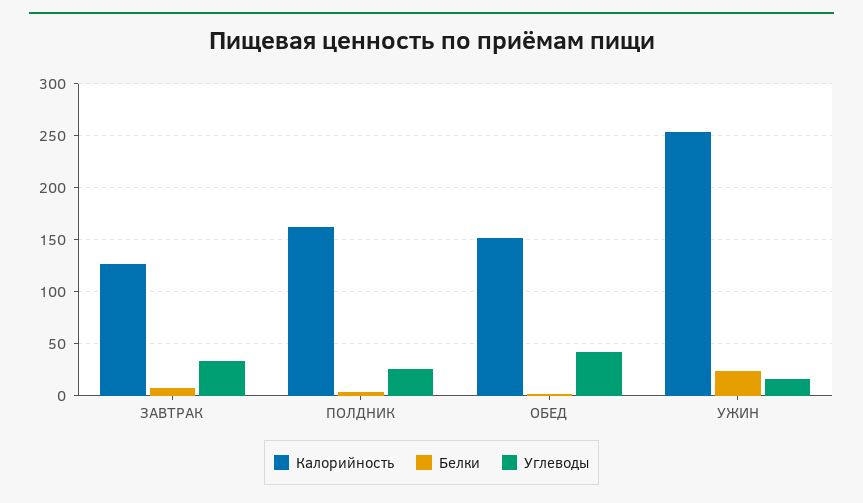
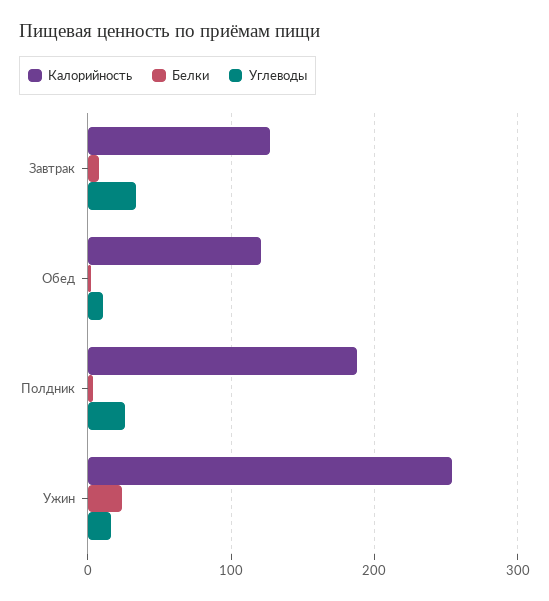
Калорийность, ПОЛДНИК: 160 -> 190
Калорийность, ОБЕД: 150 -> 120
Углеводы, ОБЕД: 40 -> 10

